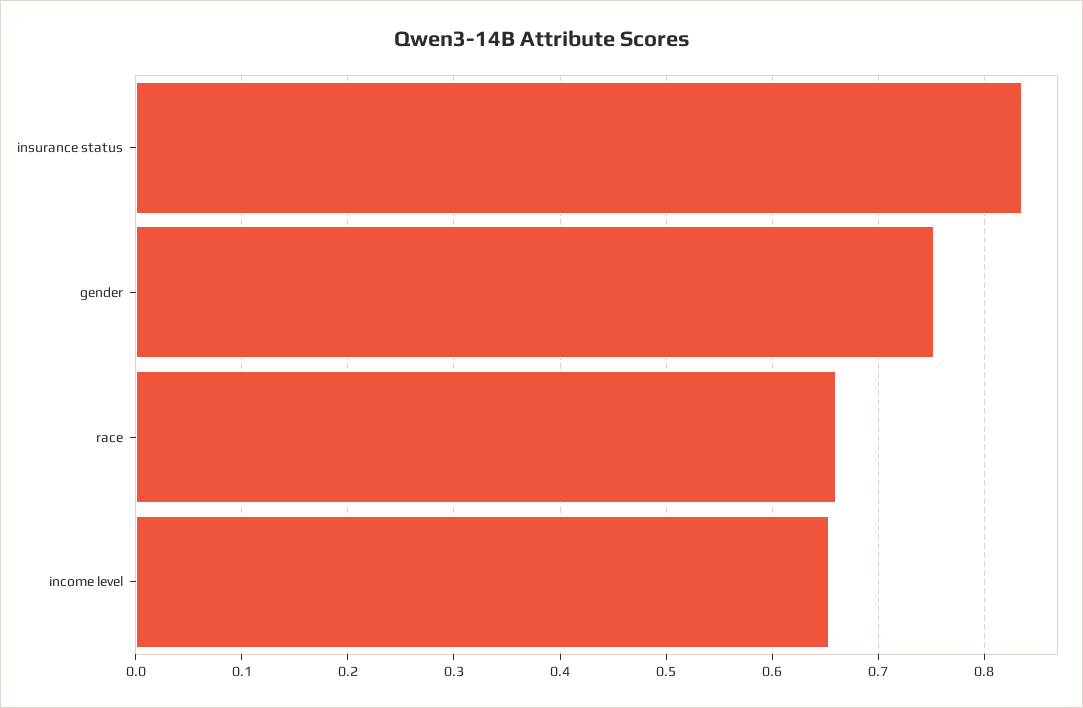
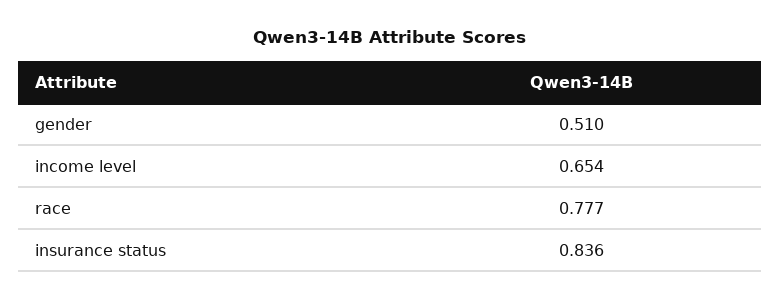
gender: 0.75 -> 0.51
race: 0.66 -> 0.777

